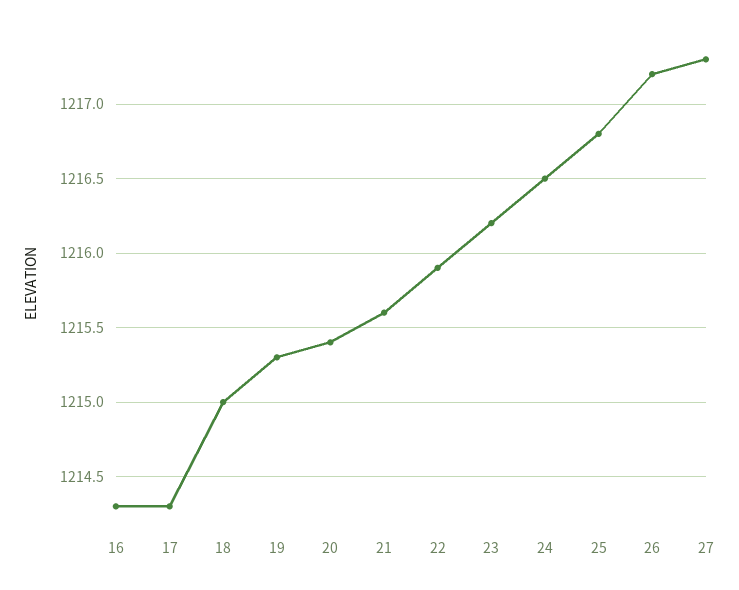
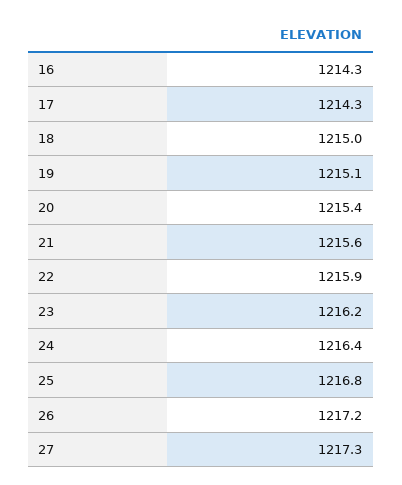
19: 1215.3 -> 1215.1
24: 1216.5 -> 1216.4

